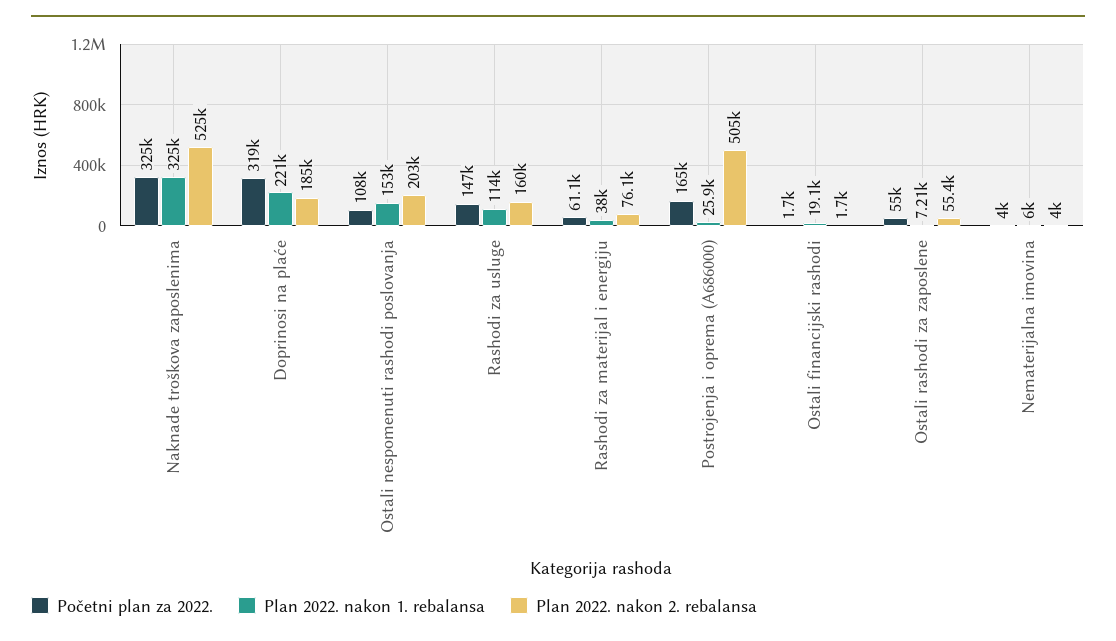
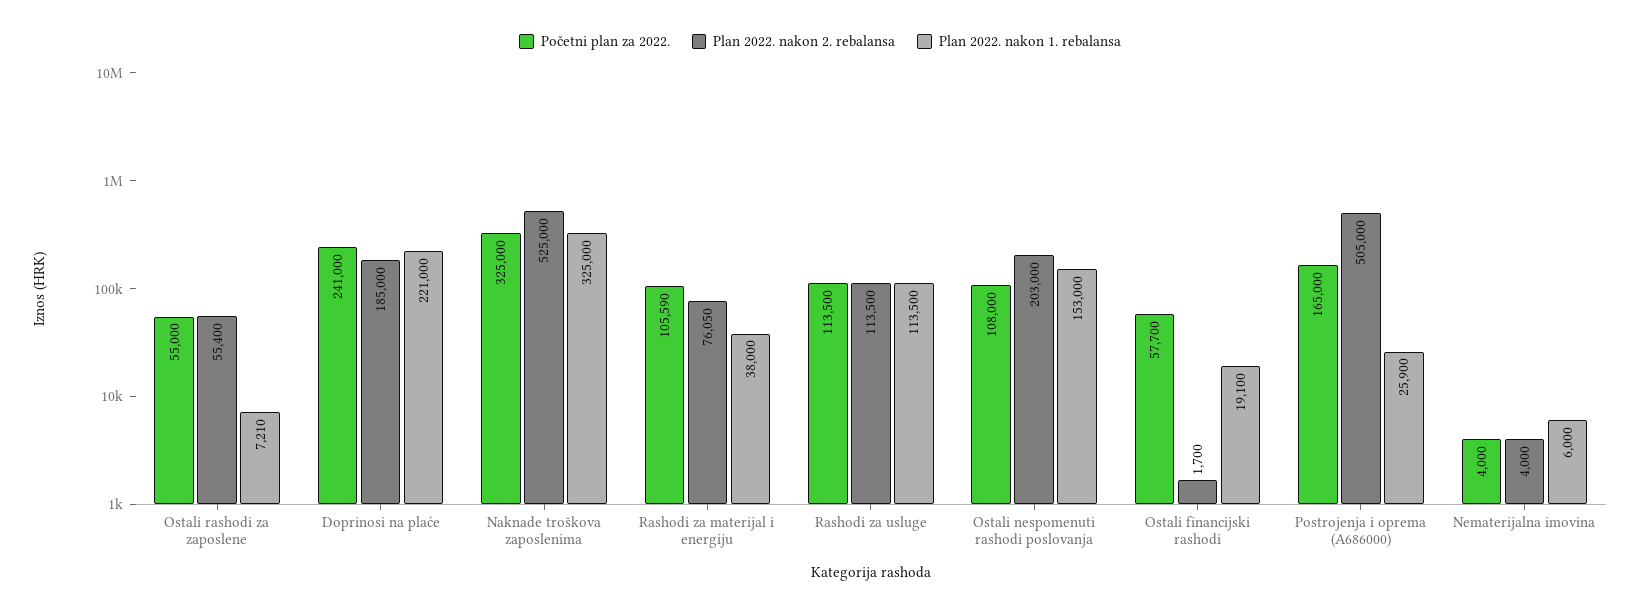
Početni plan za 2022., Doprinosi na plaće: 319000 -> 241000
Početni plan za 2022., Rashodi za usluge: 147000 -> 113500
Plan 2022. nakon 2. rebalansa, Rashodi za usluge: 160000 -> 113500
Početni plan za 2022., Rashodi za materijal i energiju: 61100 -> 105590
Početni plan za 2022., Ostali financijski rashodi: 1700 -> 57700

